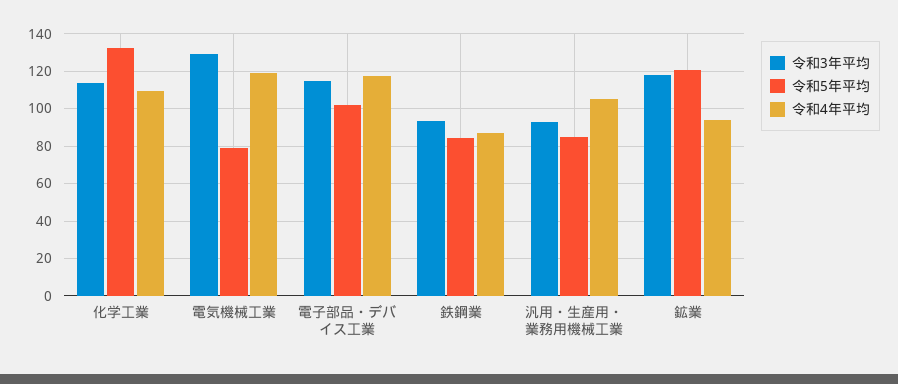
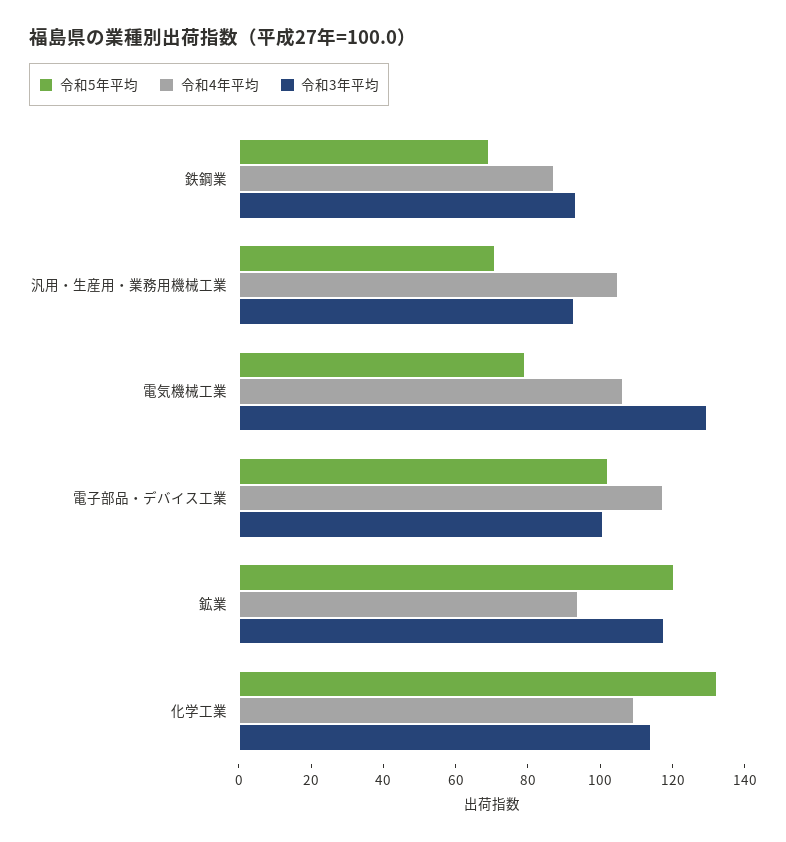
令和4年平均, 電気機械工業: 120 -> 105
令和3年平均, 電子部品・デバイス工業: 115 -> 100
令和5年平均, 鉄鋼業: 85 -> 70
令和5年平均, 汎用・生産用・業務用機械工業: 85 -> 70

